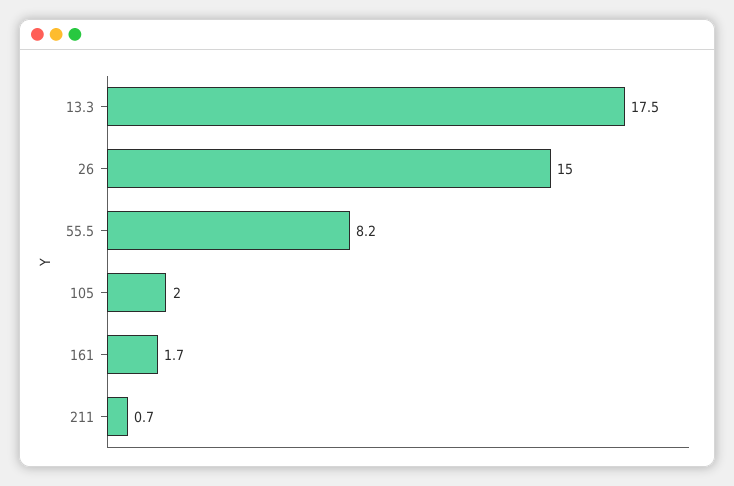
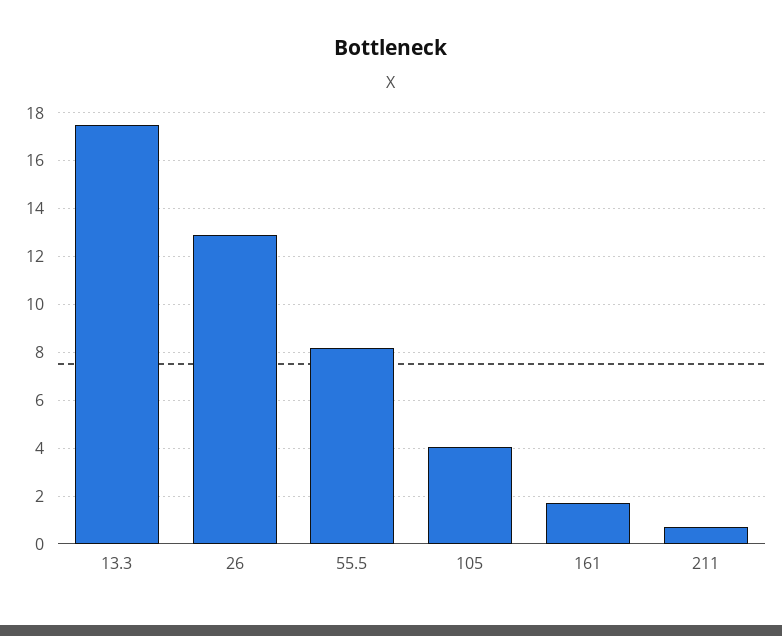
26: 15 -> 13
105: 2 -> 4

